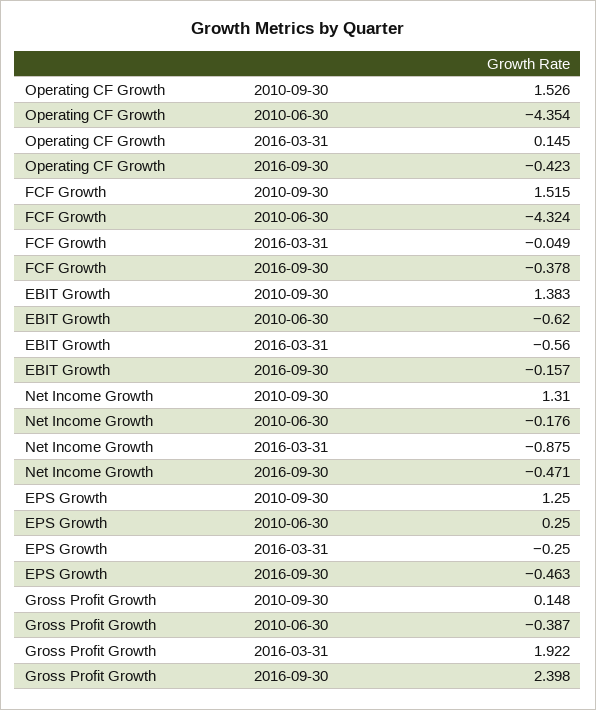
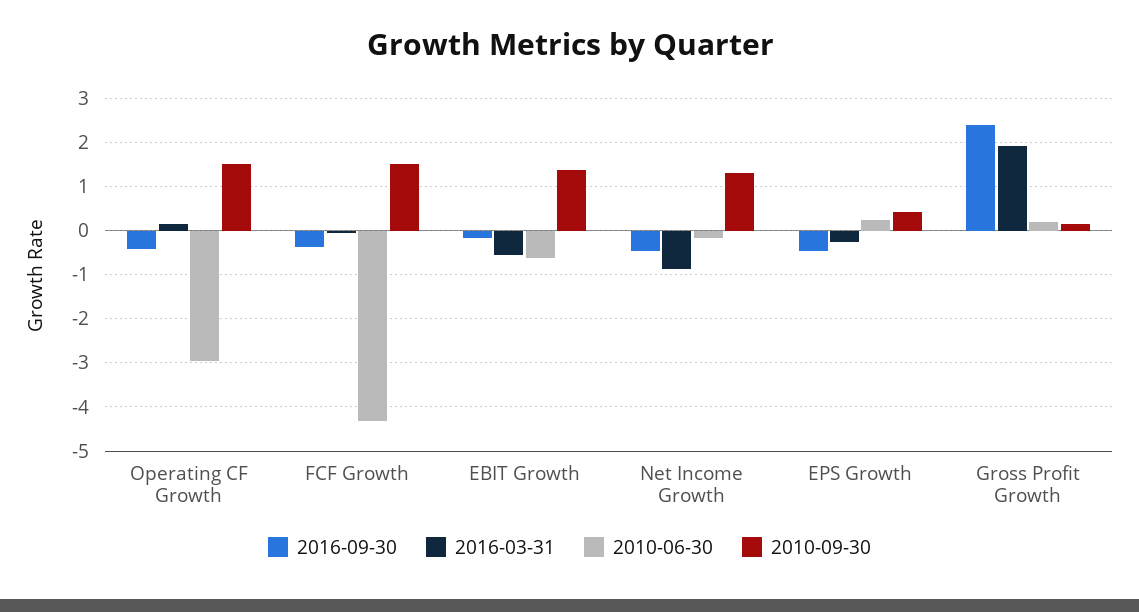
2010-06-30, Operating CF Growth: -4.354 -> -3
2010-09-30, EPS Growth: 1.25 -> 0.4
2010-06-30, Gross Profit Growth: -0.387 -> 0.2

